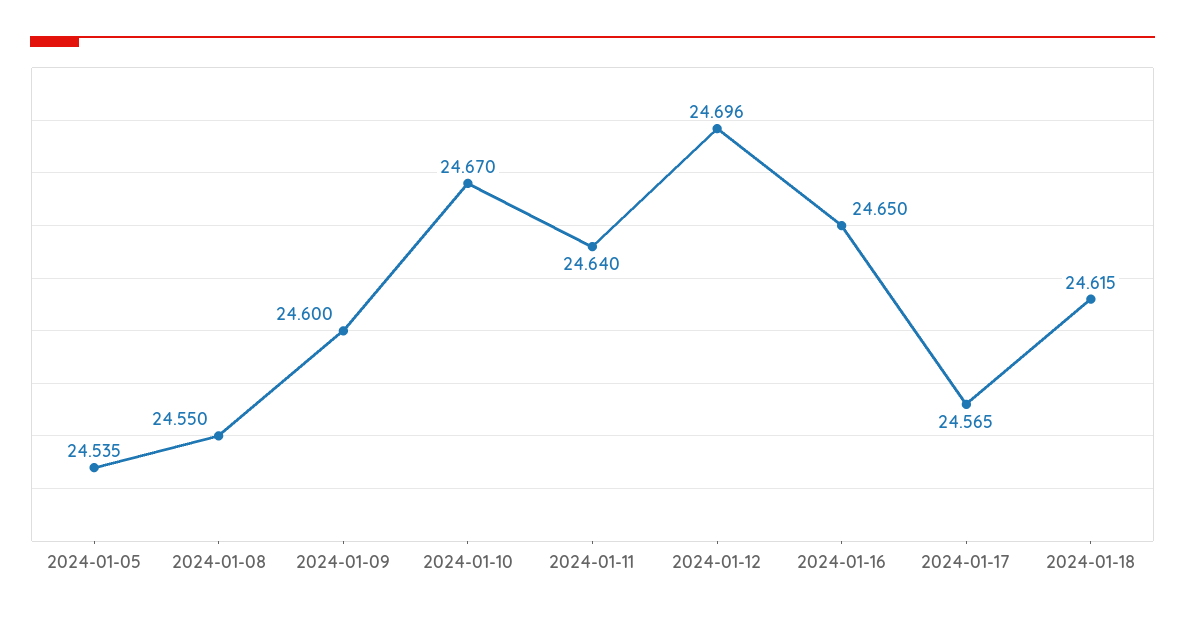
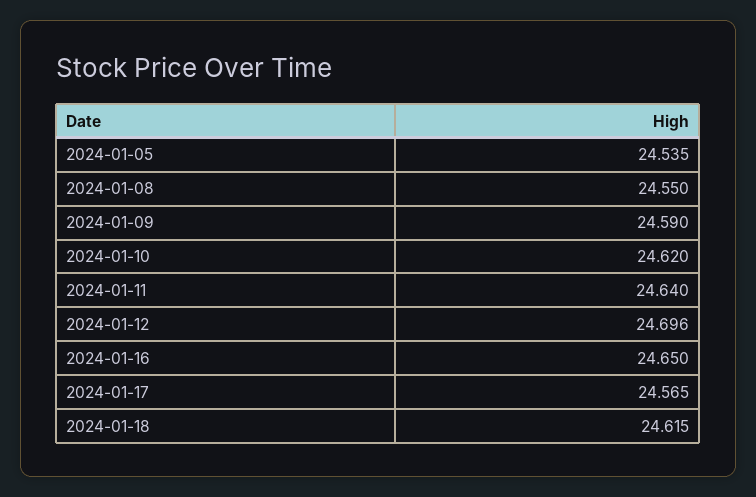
2024-01-09: 24.6 -> 24.59
2024-01-10: 24.67 -> 24.62

